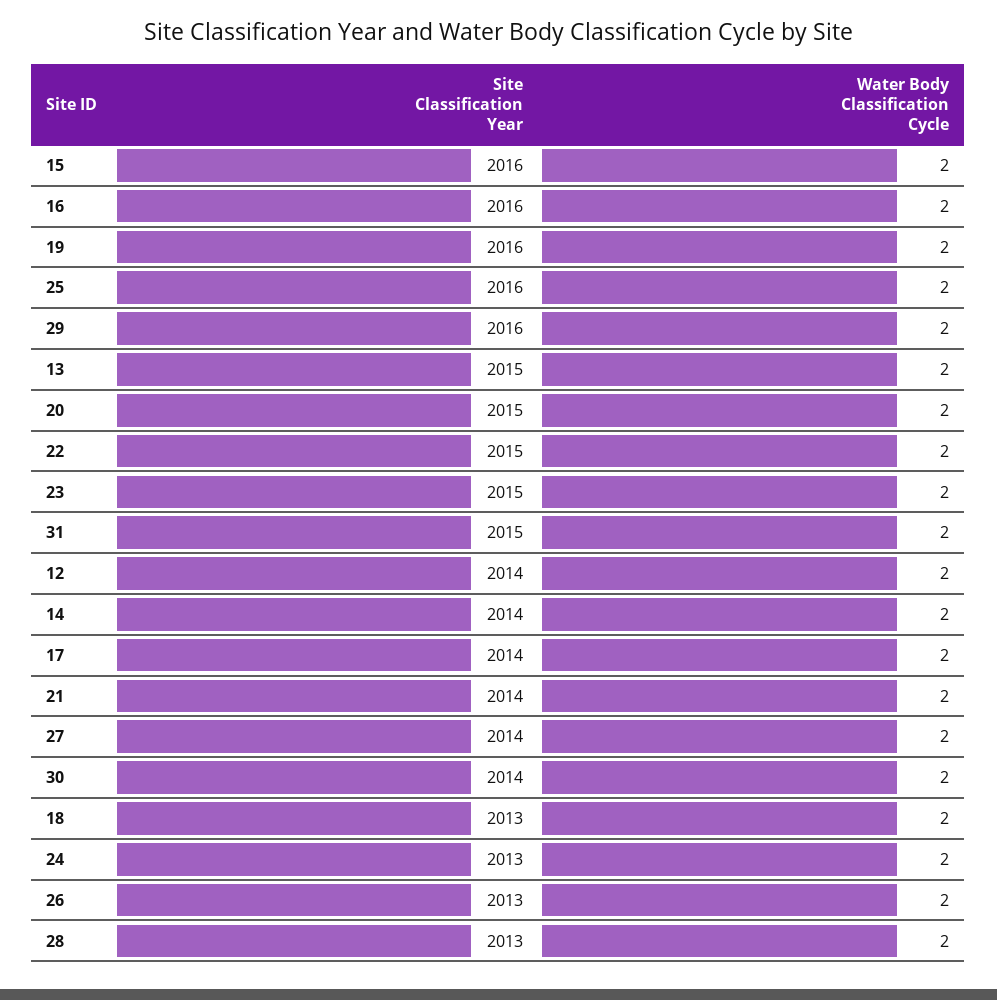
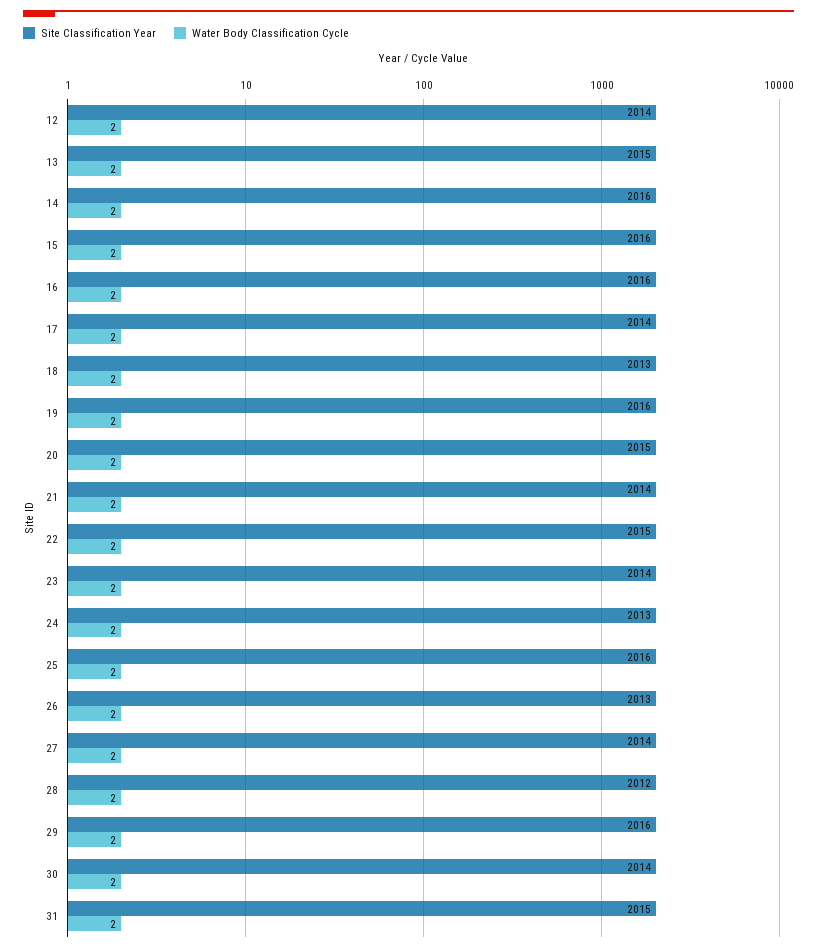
Site Classification Year, 23: 2015 -> 2014
Site Classification Year, 14: 2014 -> 2016
Site Classification Year, 28: 2013 -> 2012

